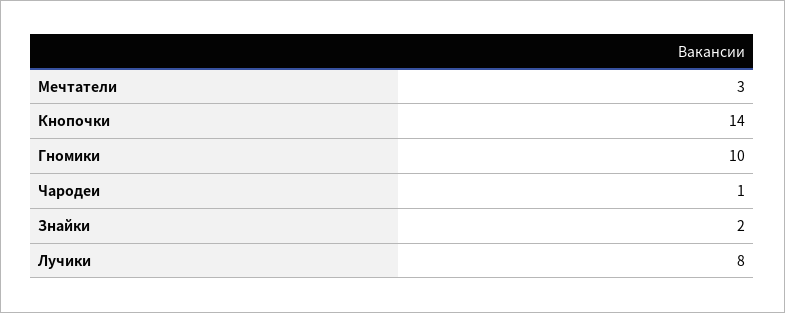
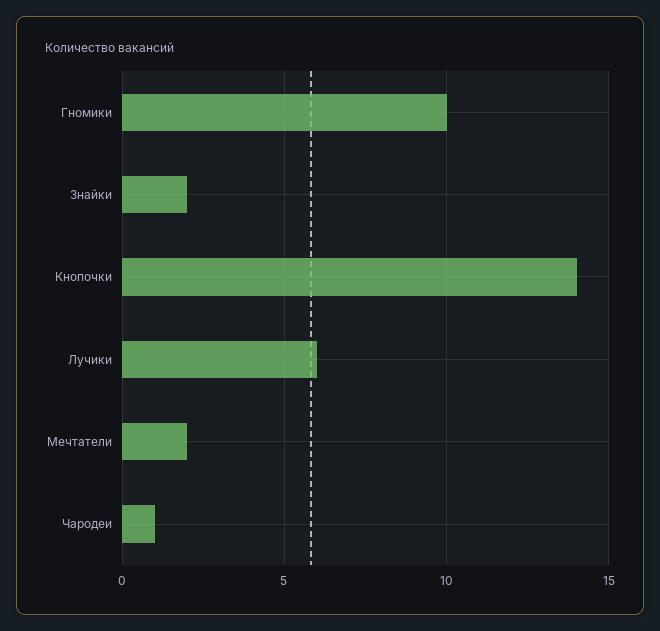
Мечтатели: 3 -> 2
Лучики: 8 -> 6

